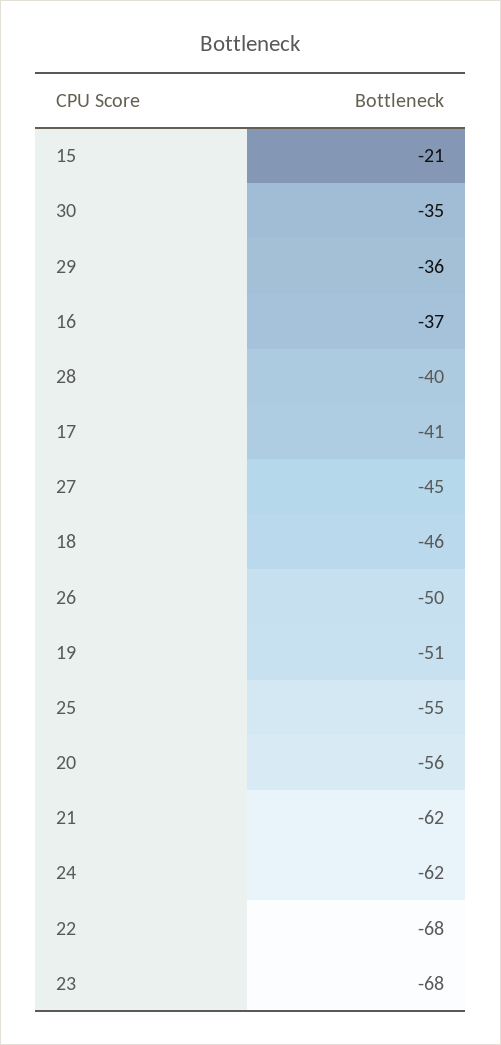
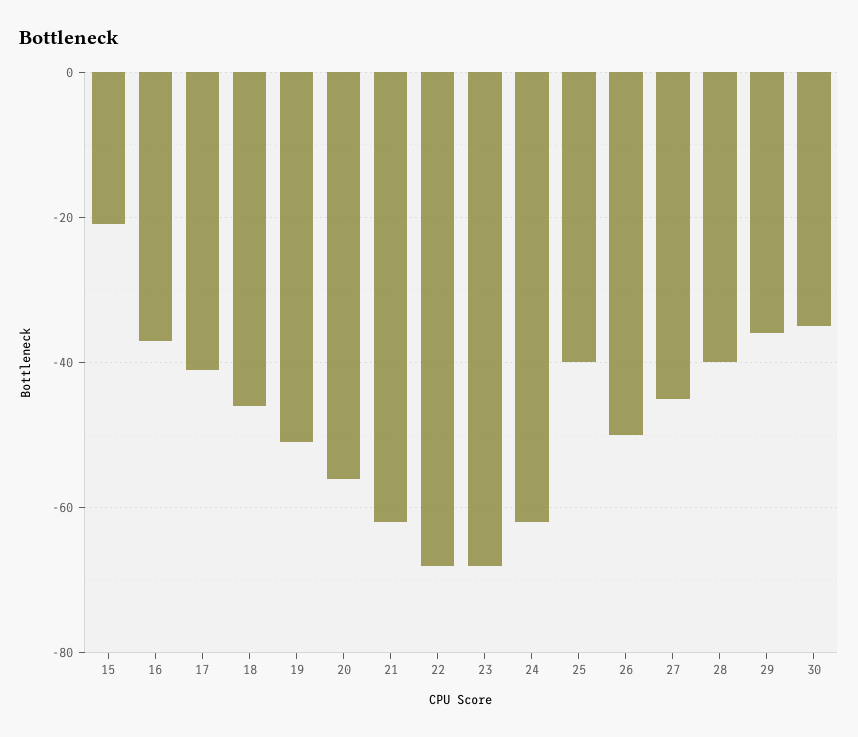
25: -55 -> -40

